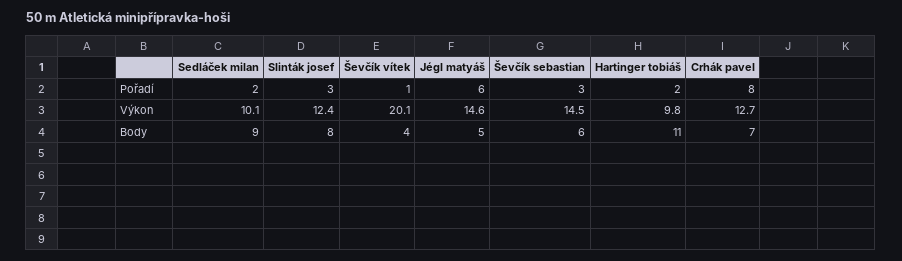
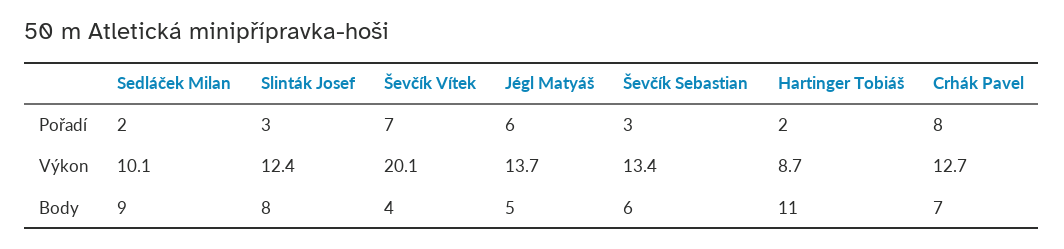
Ševčík vítek, Pořadí: 1 -> 7
Jégl matyáš, Výkon: 14.6 -> 13.7
Ševčík sebastian, Výkon: 14.5 -> 13.4
Hartinger tobiáš, Výkon: 9.8 -> 8.7

